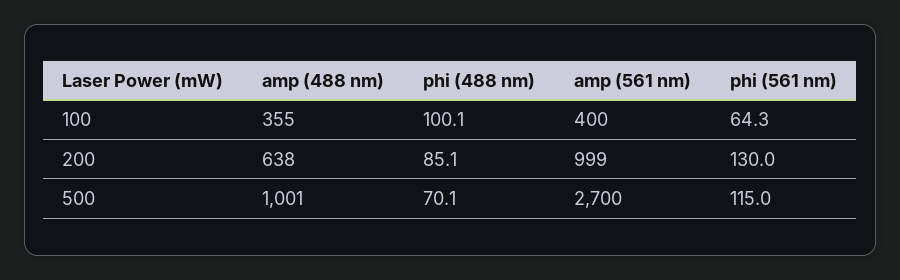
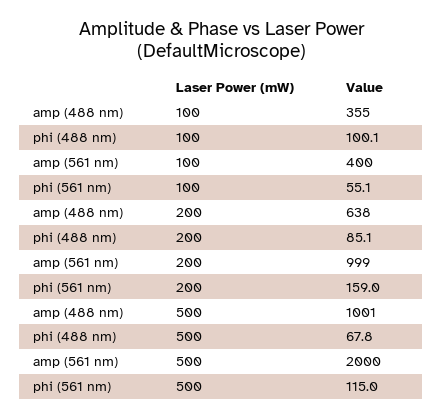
phi (561 nm), 100: 64.3 -> 55.1
phi (561 nm), 200: 130 -> 159
phi (488 nm), 500: 70.1 -> 67.8
amp (561 nm), 500: 2700 -> 2000

